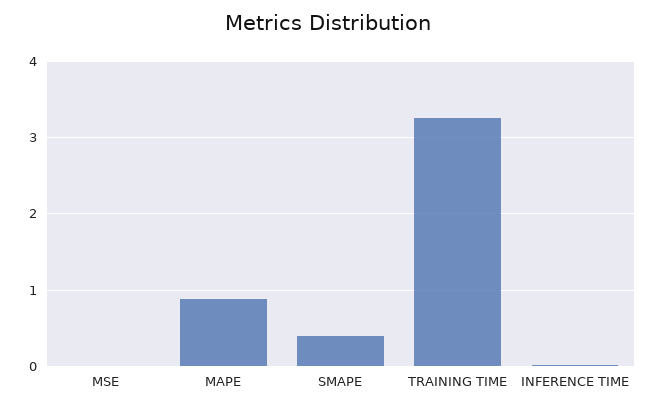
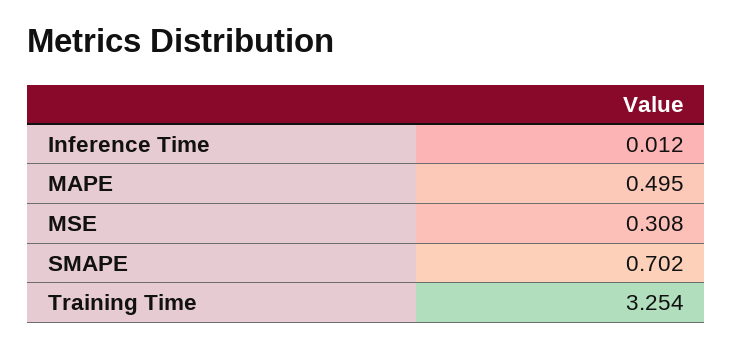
MSE: 0 -> 0.308
MAPE: 0.9 -> 0.495
SMAPE: 0.4 -> 0.702

